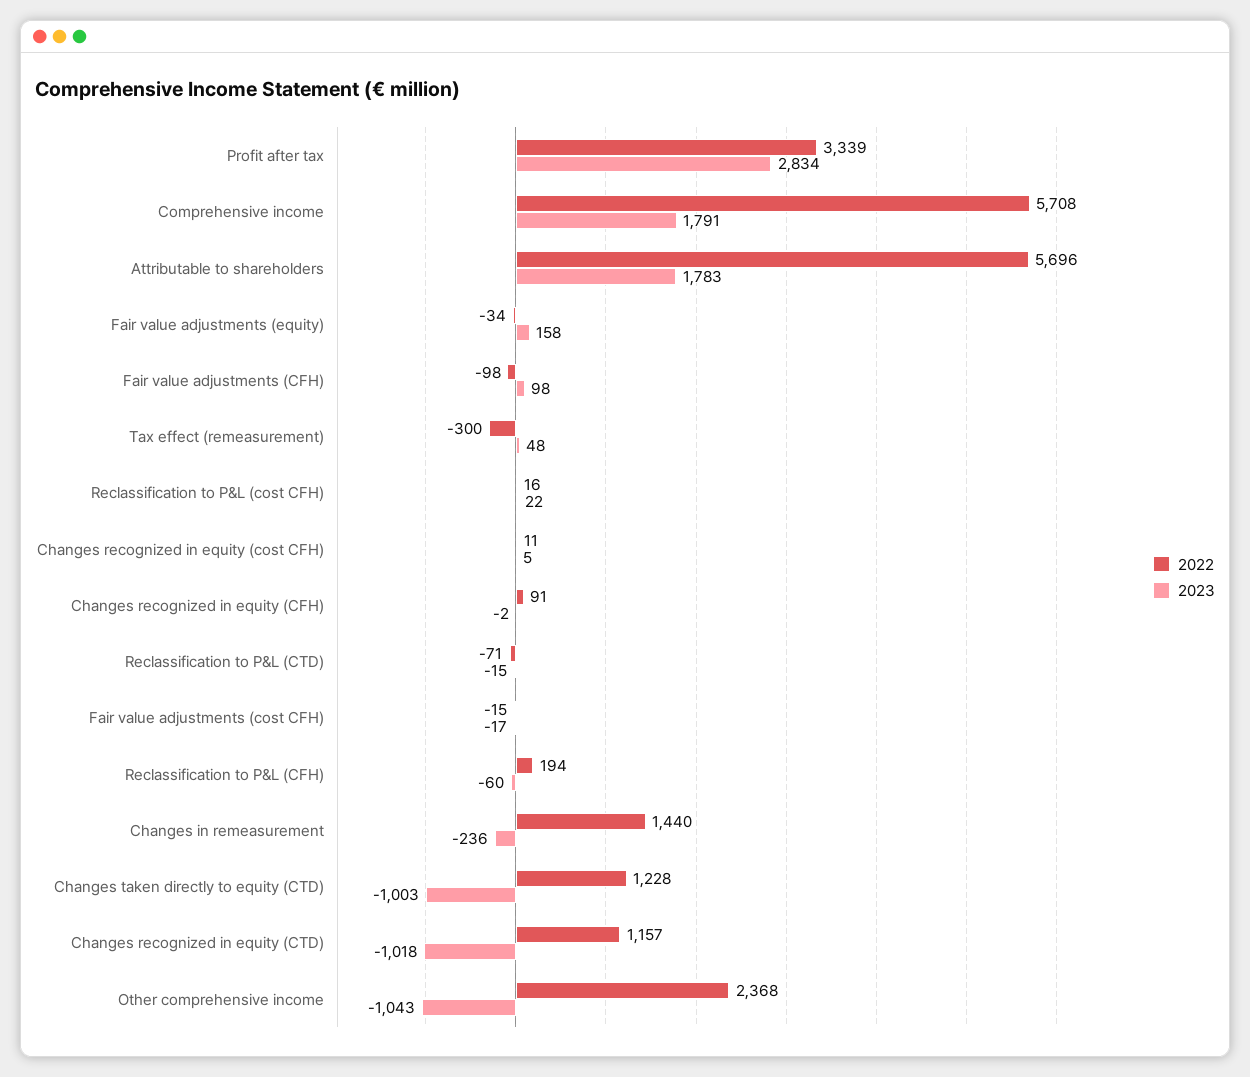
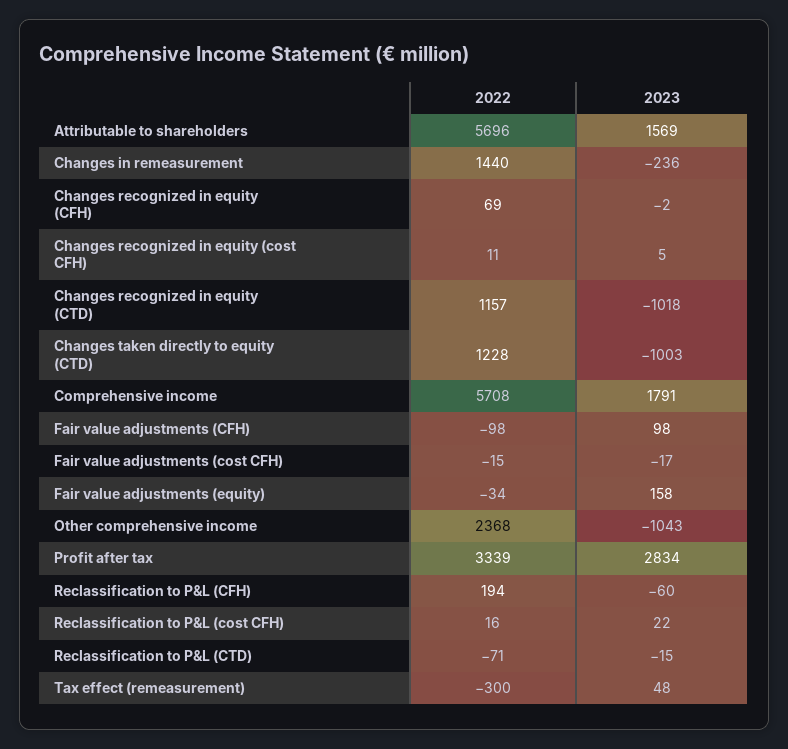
2023, Attributable to shareholders: 1783 -> 1569
2022, Changes recognized in equity (CFH): 91 -> 69

